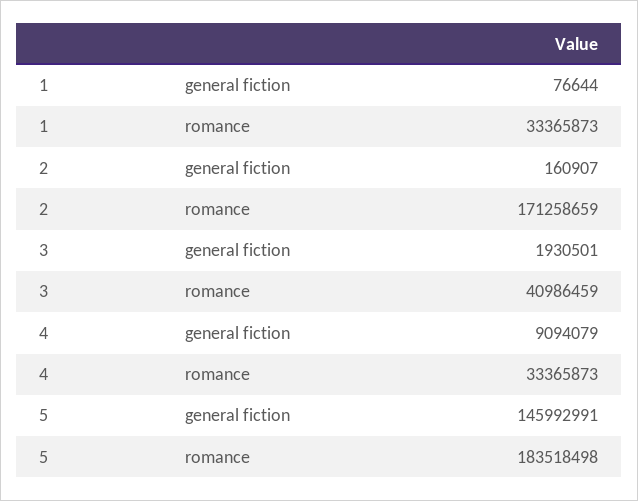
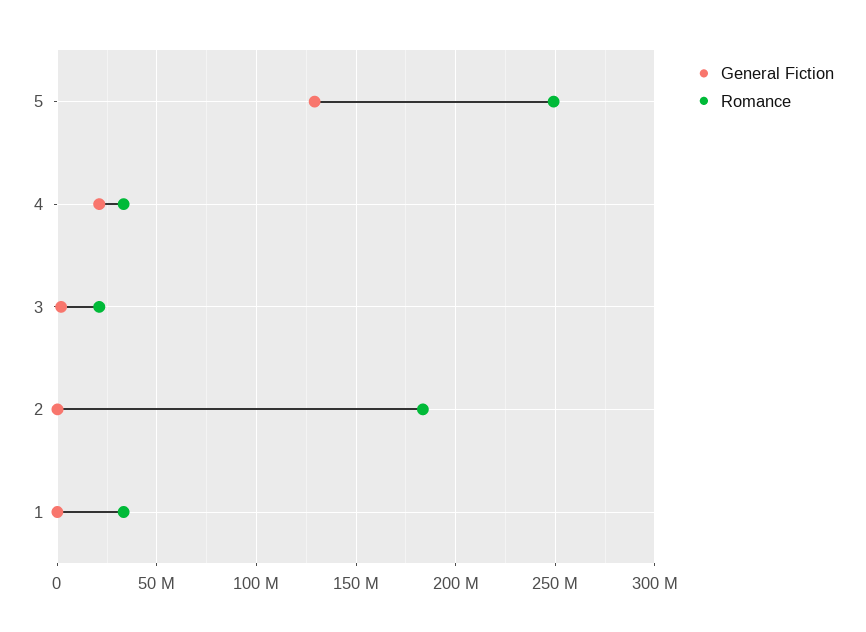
romance, 2: 171258659 -> 185000000
romance, 3: 40986459 -> 20000000
general fiction, 4: 9094079 -> 20000000
general fiction, 5: 145992991 -> 130000000
romance, 5: 183518498 -> 250000000

